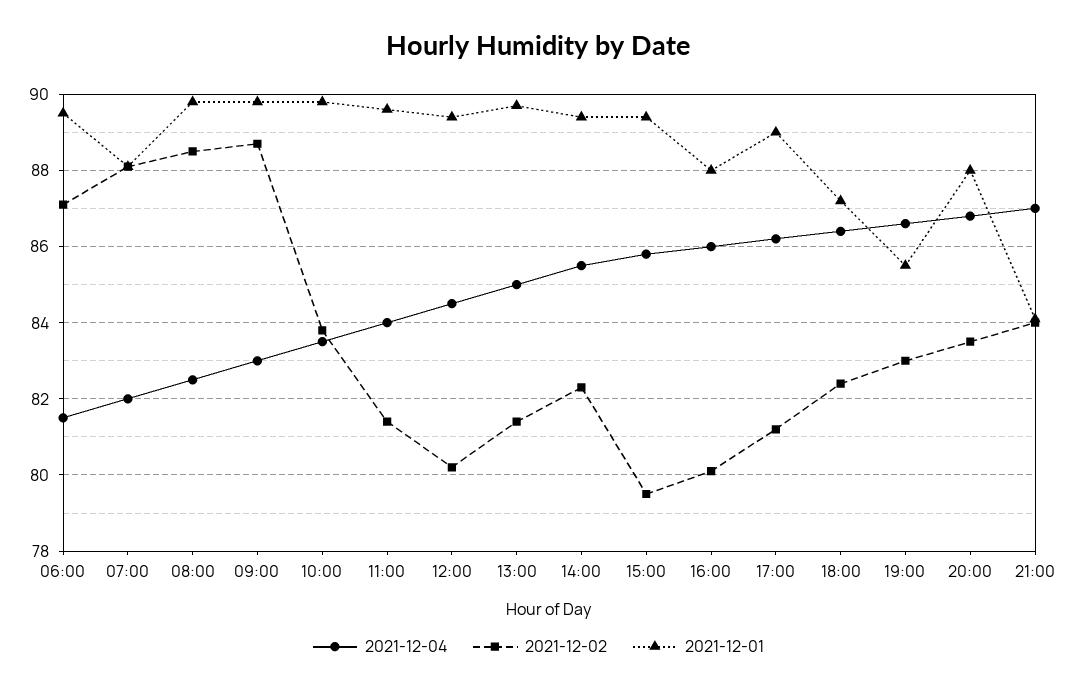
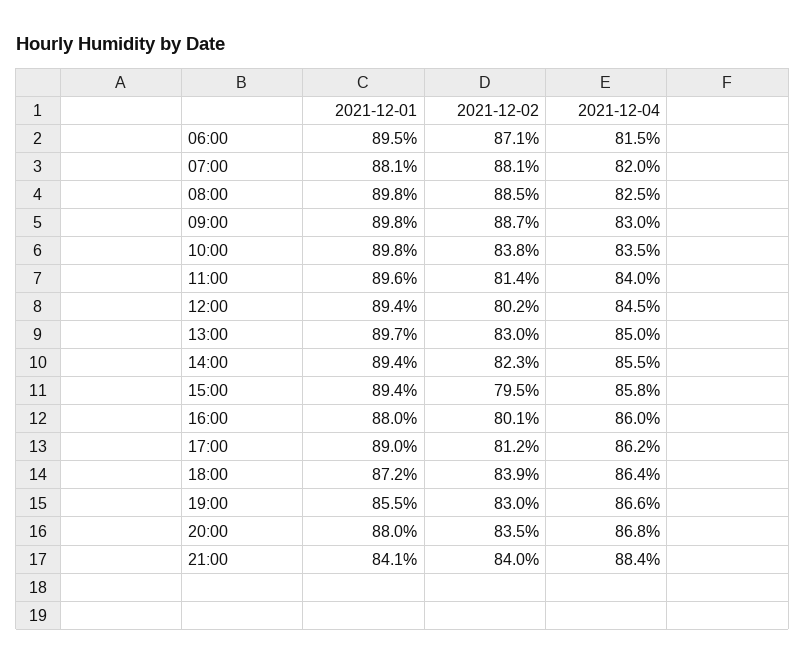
2021-12-02, 13:00: 81.5 -> 83
2021-12-02, 18:00: 82.5 -> 83.9
2021-12-04, 21:00: 87 -> 88.4

